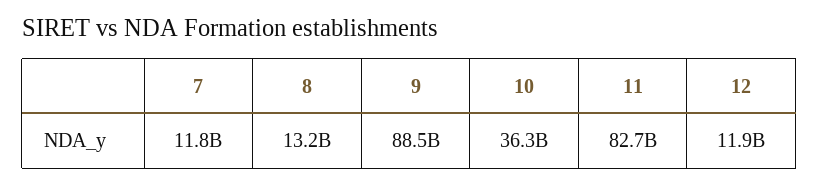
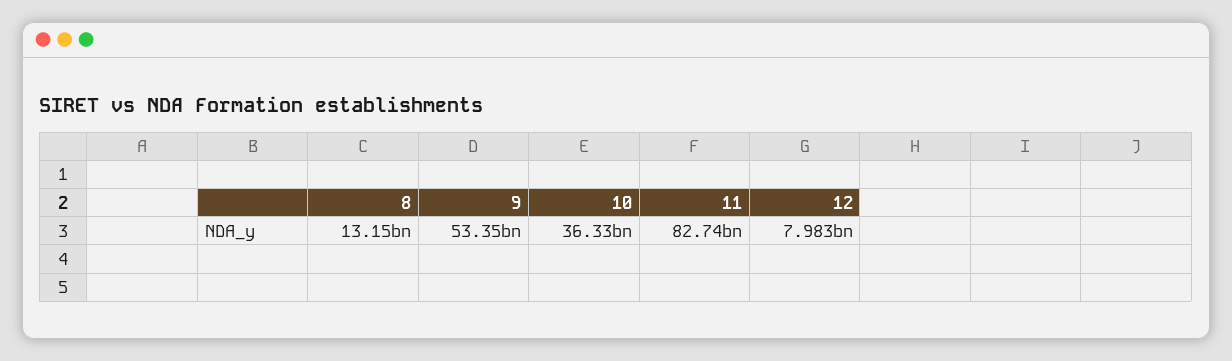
7: 11800000000 -> none
9: 88500000000 -> 53350000000
12: 11900000000 -> 7983000000

